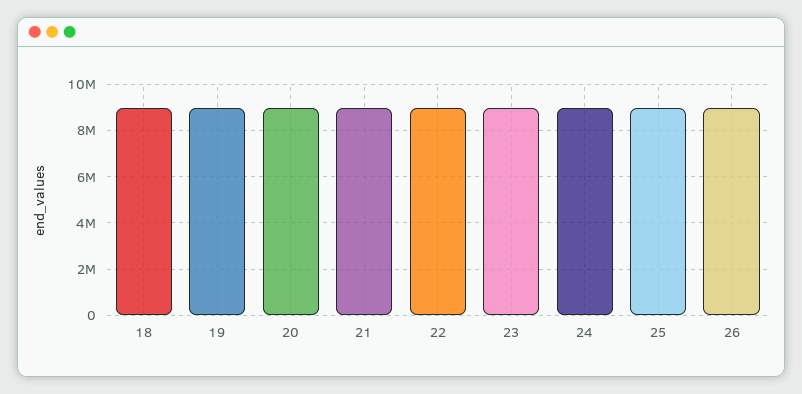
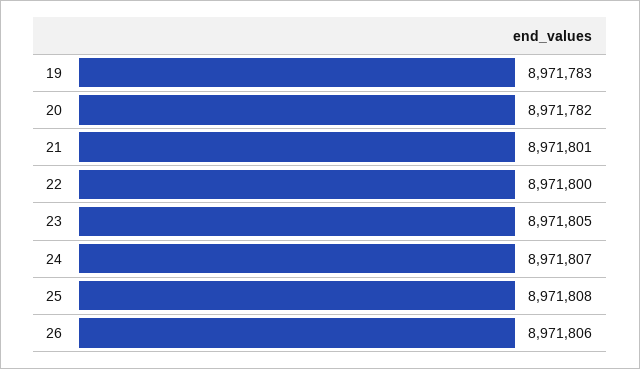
18: 9000000 -> none

